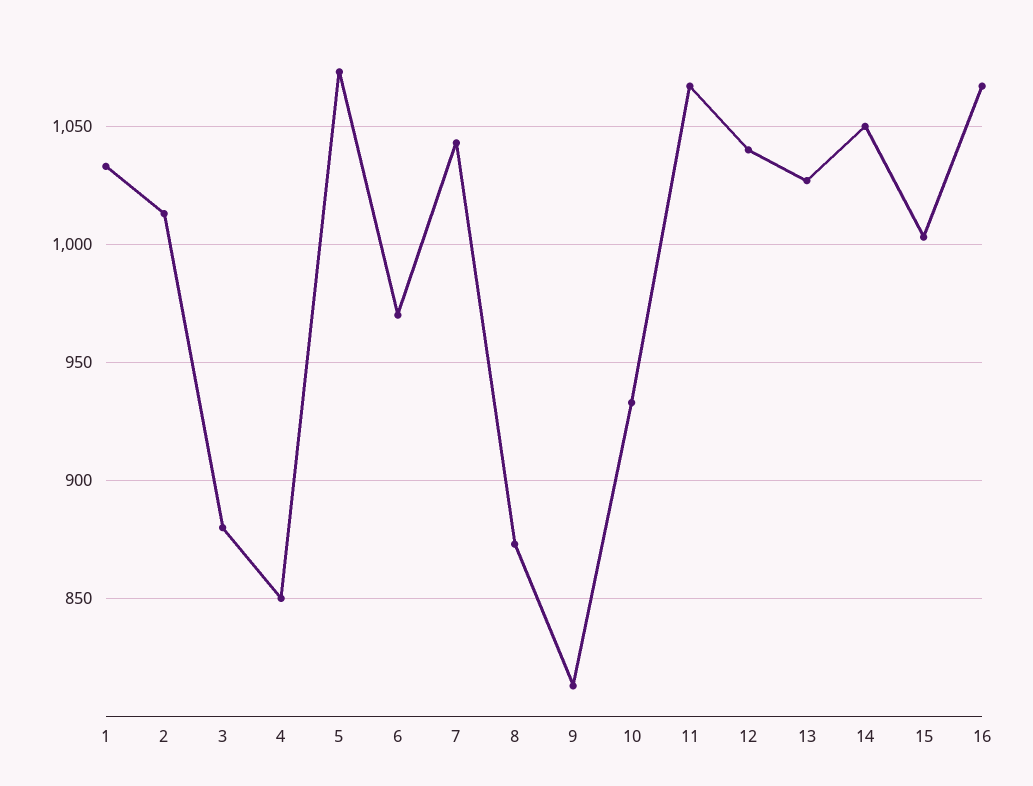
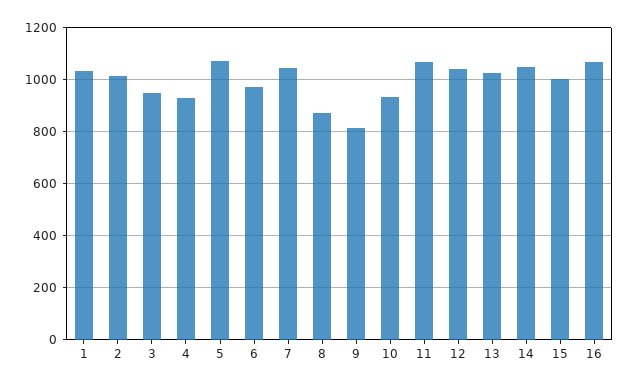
3: 880 -> 950
4: 850 -> 925

